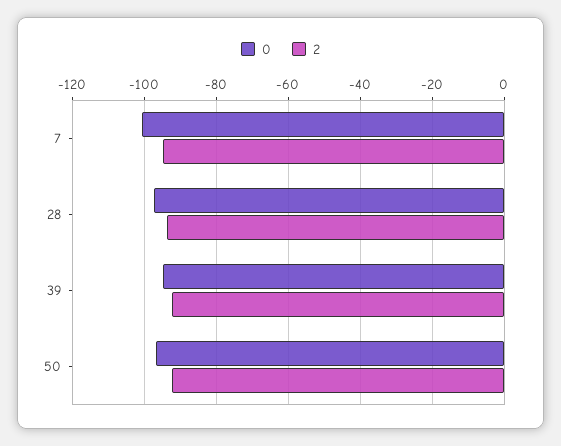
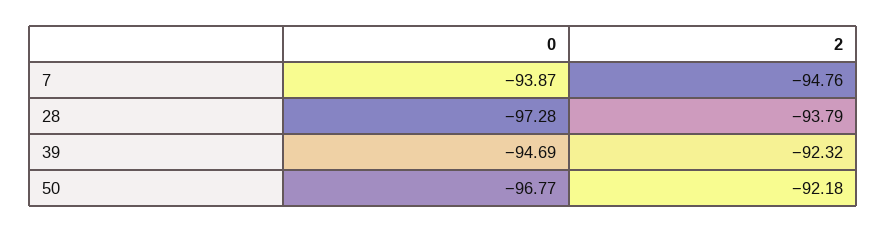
0, 7: -100 -> -93.87

